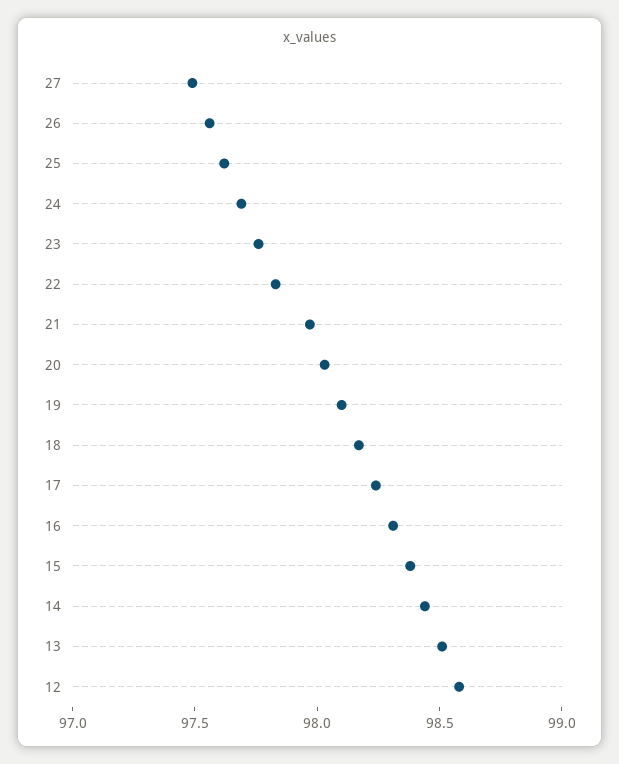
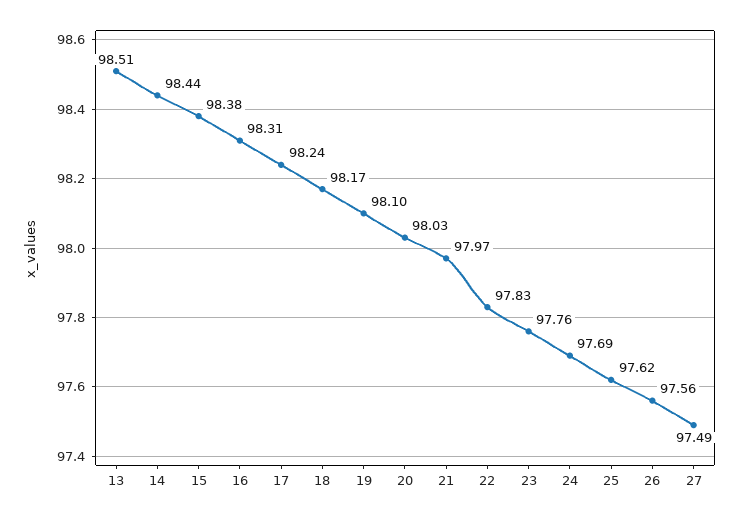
12: 98.6 -> none

